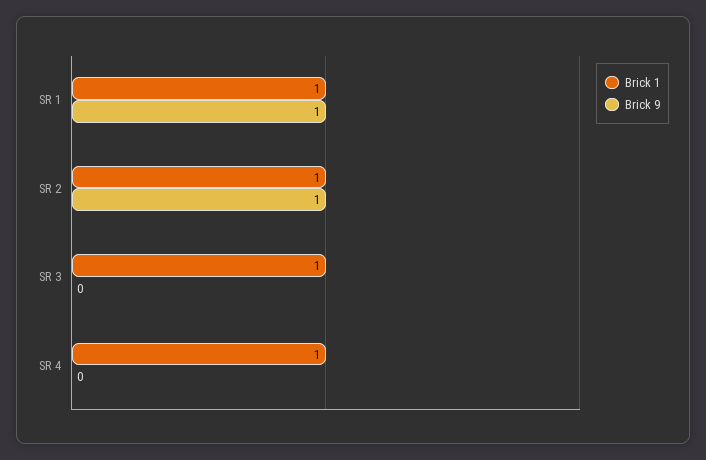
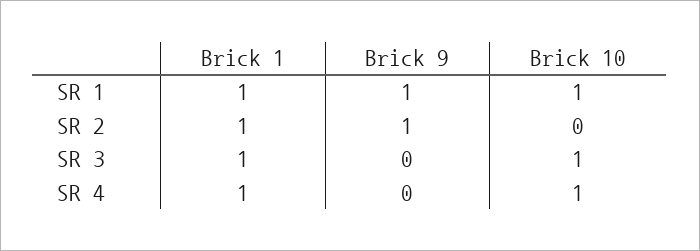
Brick 10, SR 1: none -> 1
Brick 10, SR 2: none -> 0
Brick 10, SR 3: none -> 1
Brick 10, SR 4: none -> 1

